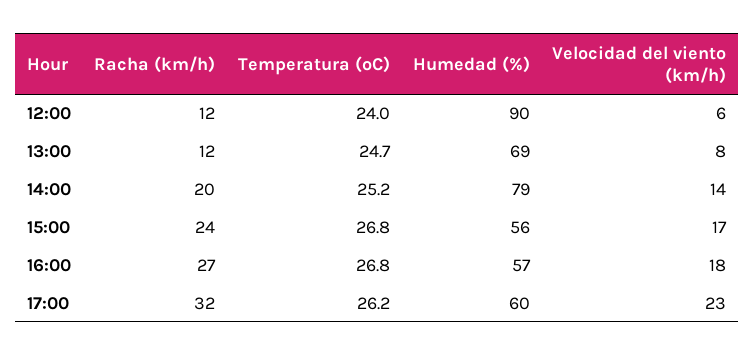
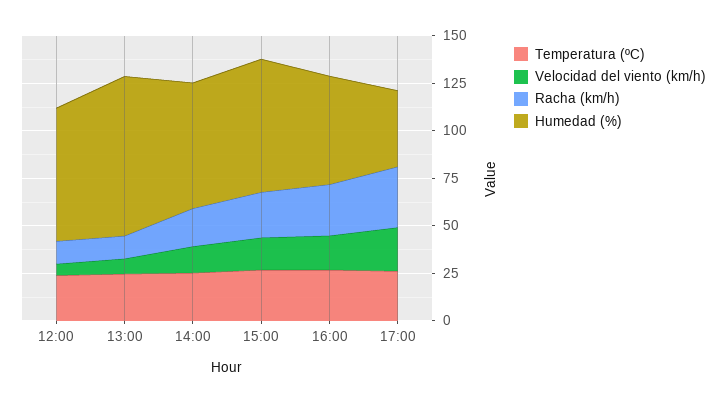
Humedad (%), 12:00: 90 -> 70
Humedad (%), 13:00: 69 -> 85
Humedad (%), 14:00: 79 -> 65
Humedad (%), 15:00: 56 -> 70
Humedad (%), 17:00: 60 -> 40

